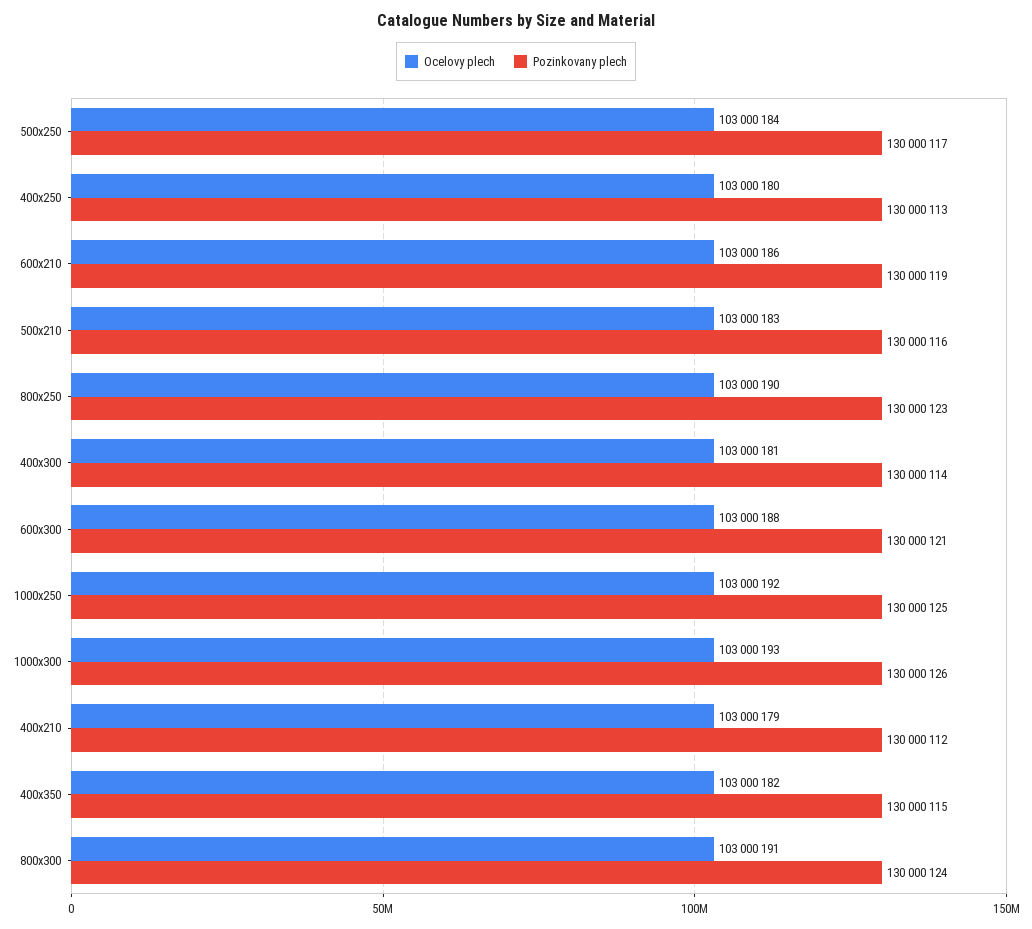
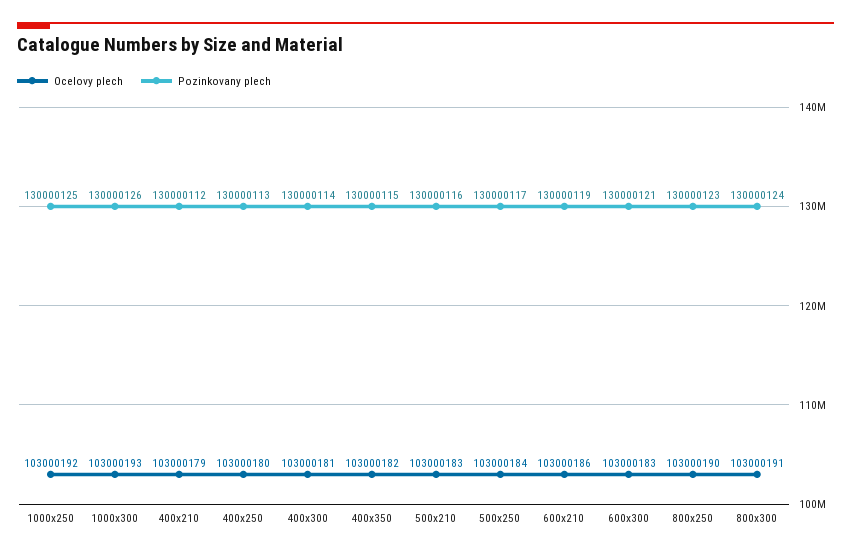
Ocelovy plech, 600x300: 103000188 -> 103000183

